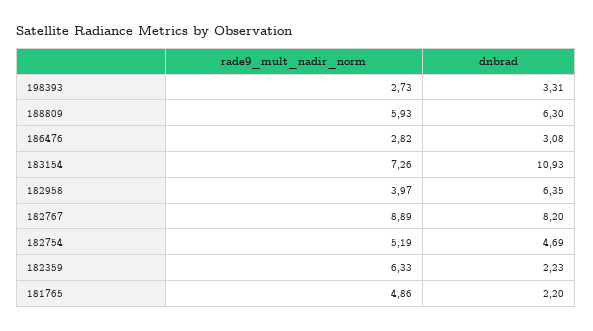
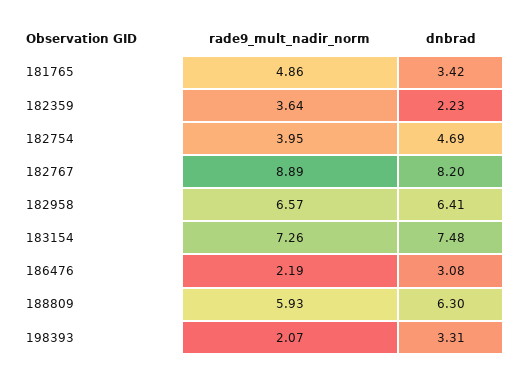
rade9_mult_nadir_norm, 198393: 2.73 -> 2.07
rade9_mult_nadir_norm, 186476: 2.82 -> 2.19
dnbrad, 183154: 10.93 -> 7.48
rade9_mult_nadir_norm, 182958: 3.97 -> 6.57
dnbrad, 182958: 6.35 -> 6.41
rade9_mult_nadir_norm, 182754: 5.19 -> 3.95
rade9_mult_nadir_norm, 182359: 6.33 -> 3.64
dnbrad, 181765: 2.2 -> 3.42

